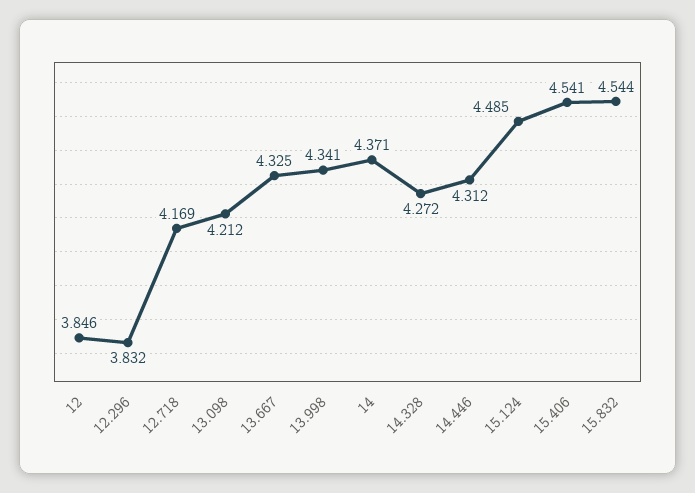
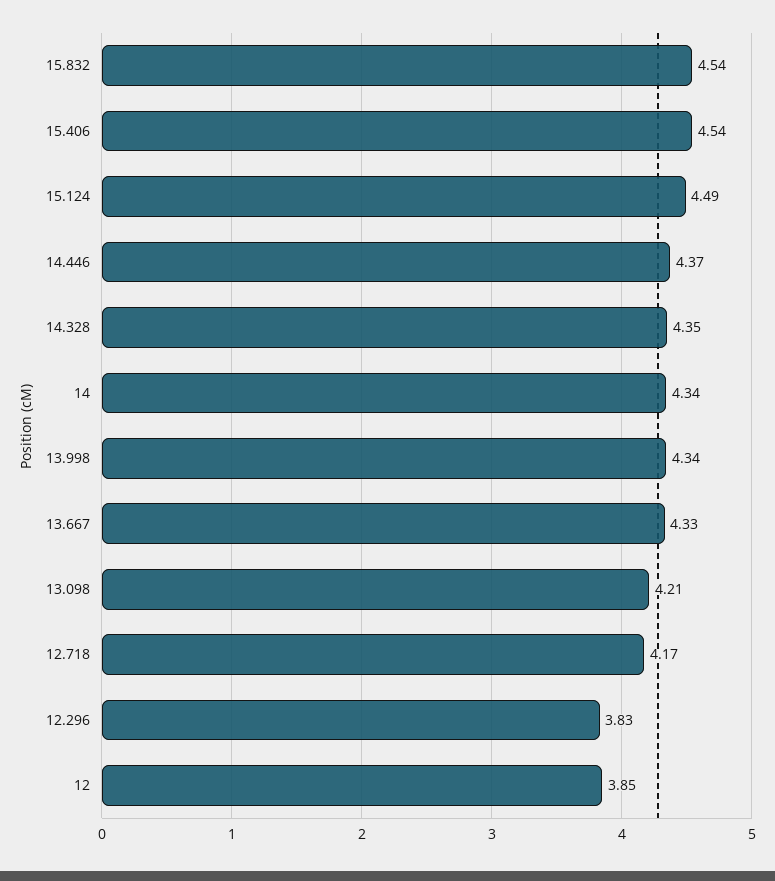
14: 4.371 -> 4.34
14.328: 4.272 -> 4.35
14.446: 4.312 -> 4.37

